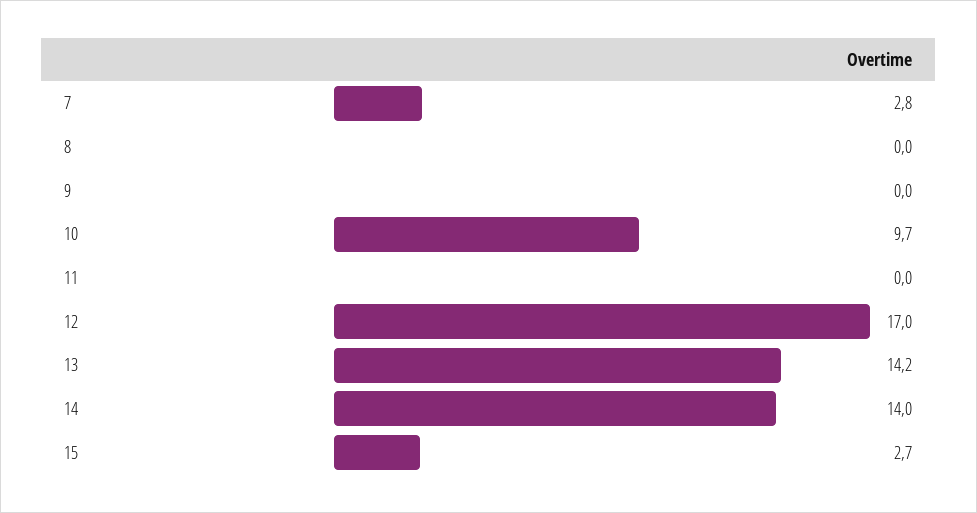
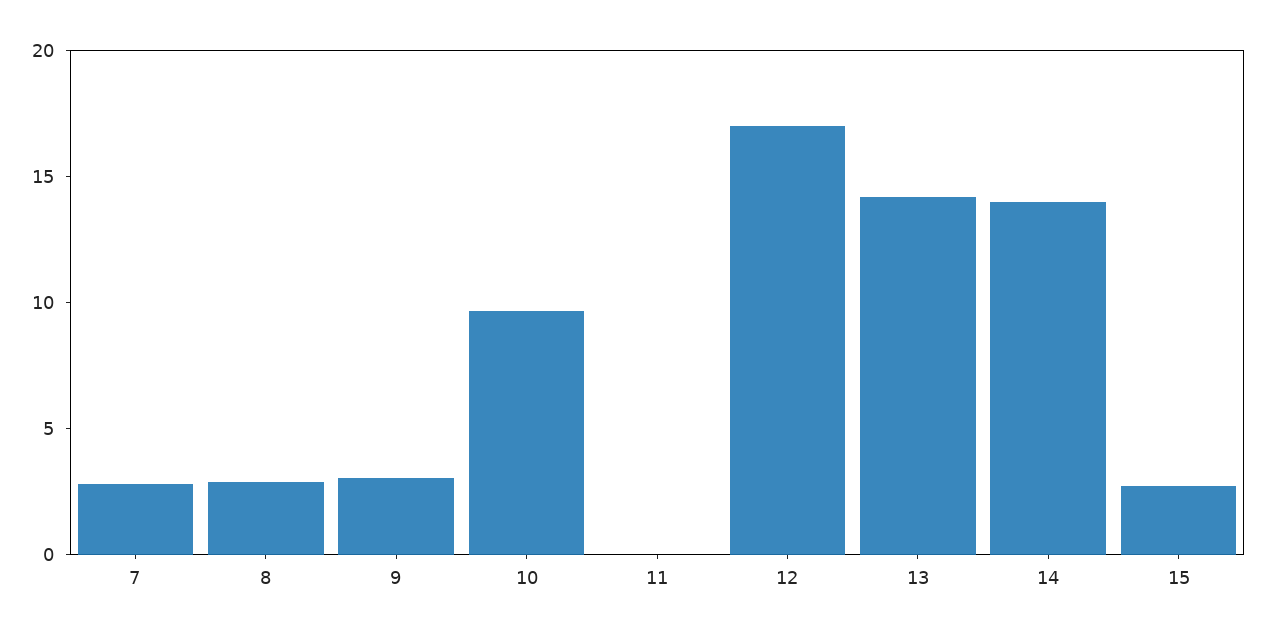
8: 0 -> 3
9: 0 -> 3

